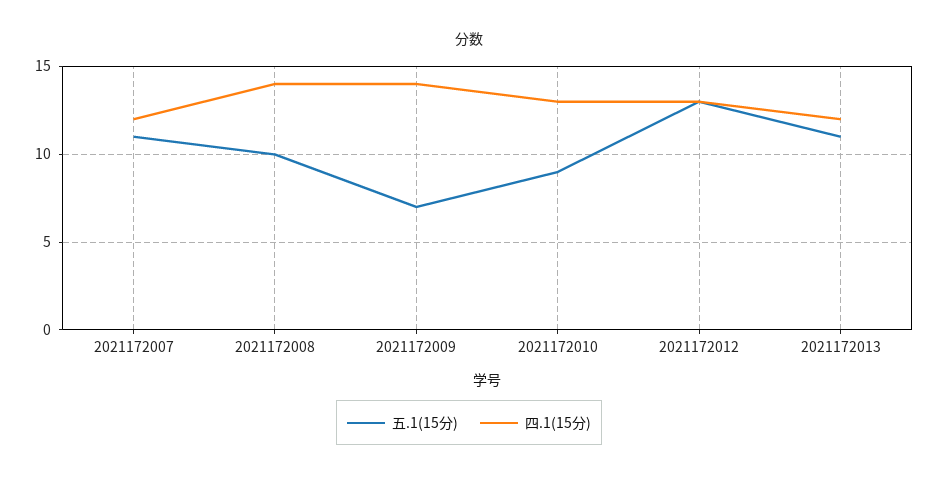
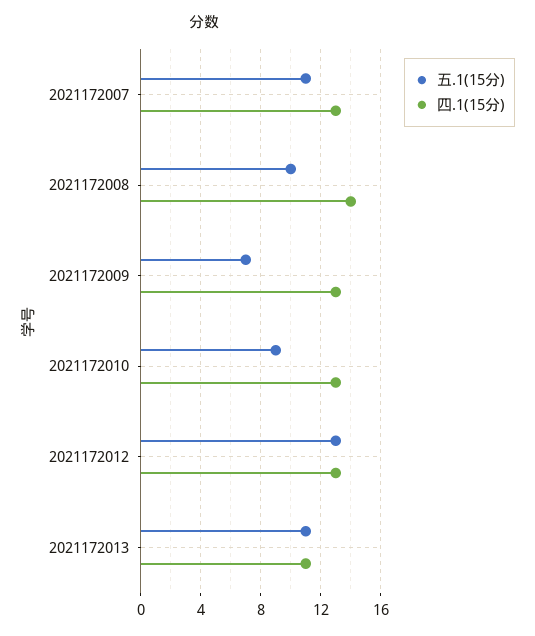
四.1(15分), 2021172007: 12 -> 13
四.1(15分), 2021172009: 14 -> 13
四.1(15分), 2021172013: 12 -> 11

